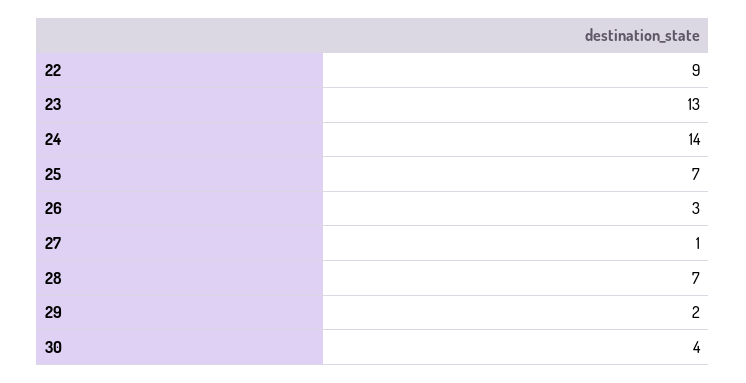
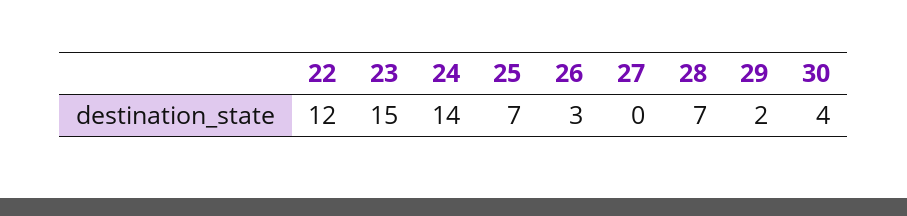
22: 9 -> 12
23: 13 -> 15
27: 1 -> 0

